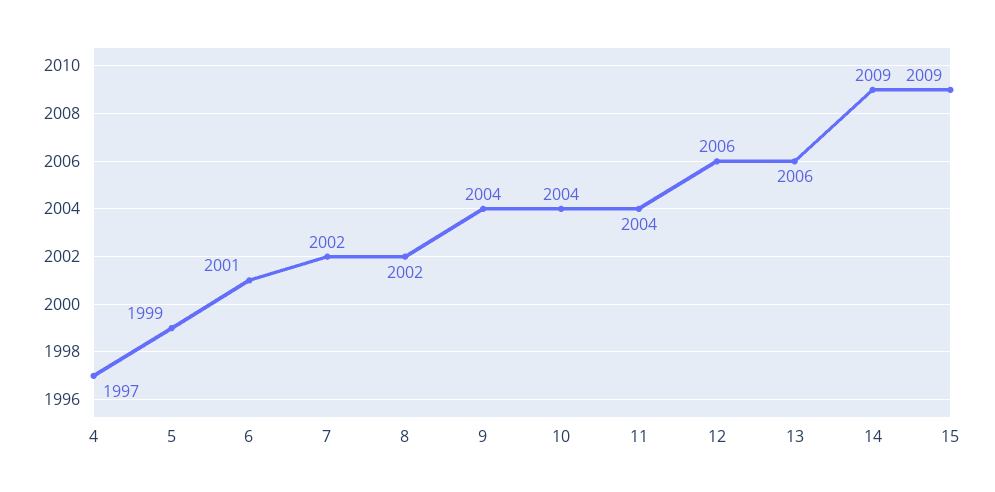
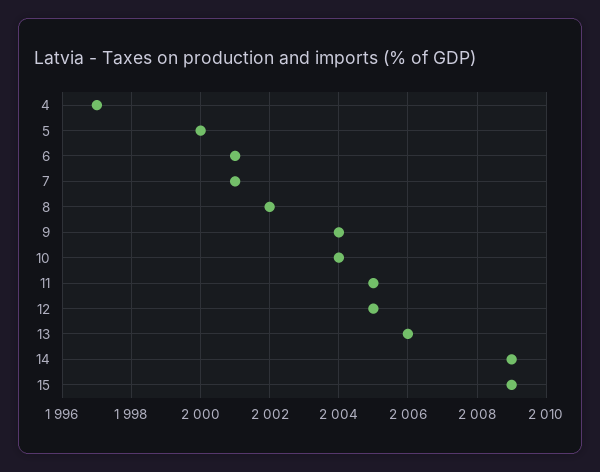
5: 1999 -> 2000
7: 2002 -> 2001
11: 2004 -> 2005
12: 2006 -> 2005

